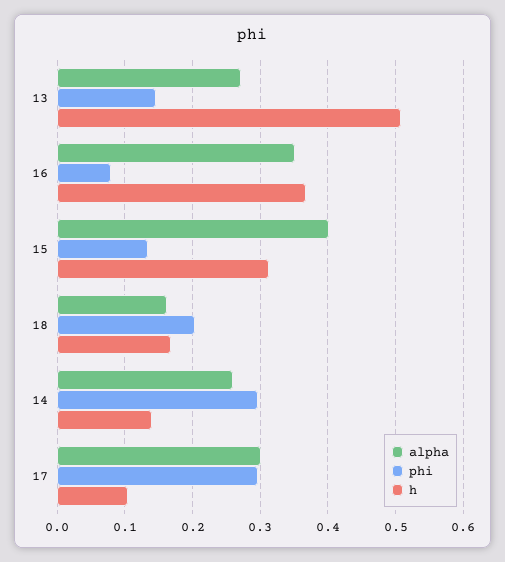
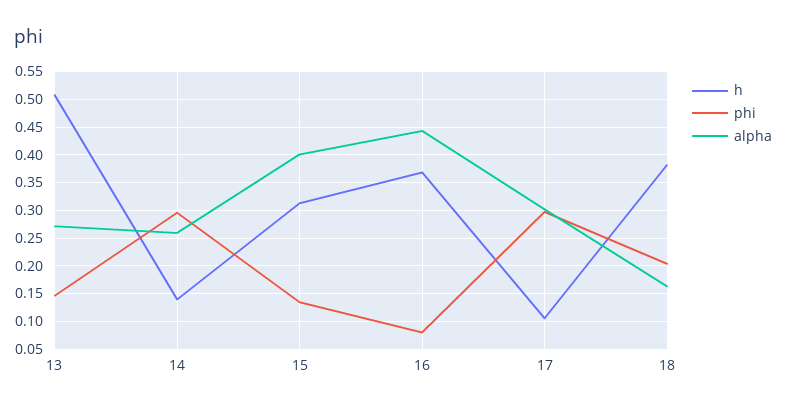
alpha, 16: 0.35 -> 0.45
h, 18: 0.17 -> 0.375

